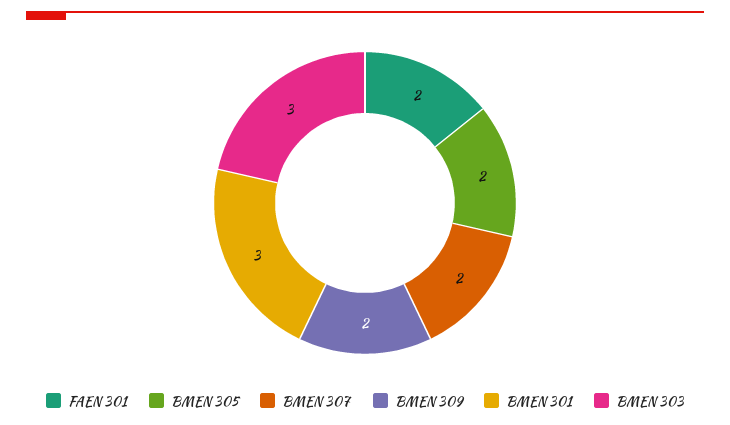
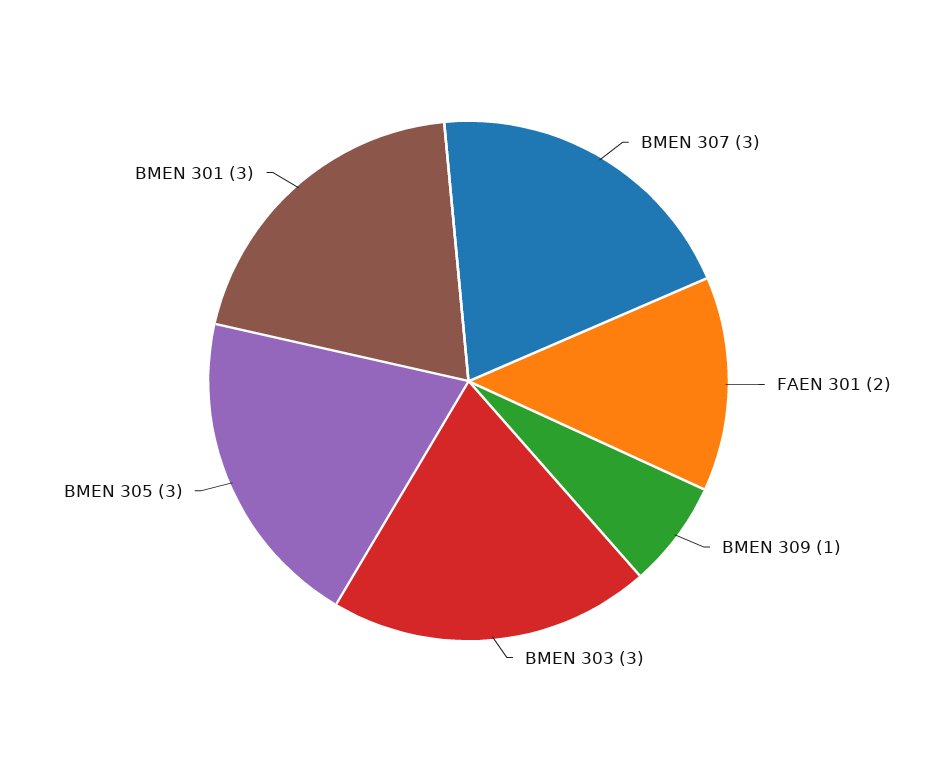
BMEN 305: 2 -> 3
BMEN 307: 2 -> 3
BMEN 309: 2 -> 1

